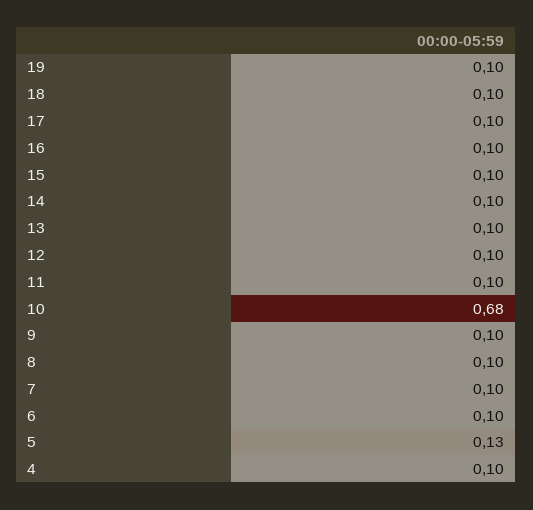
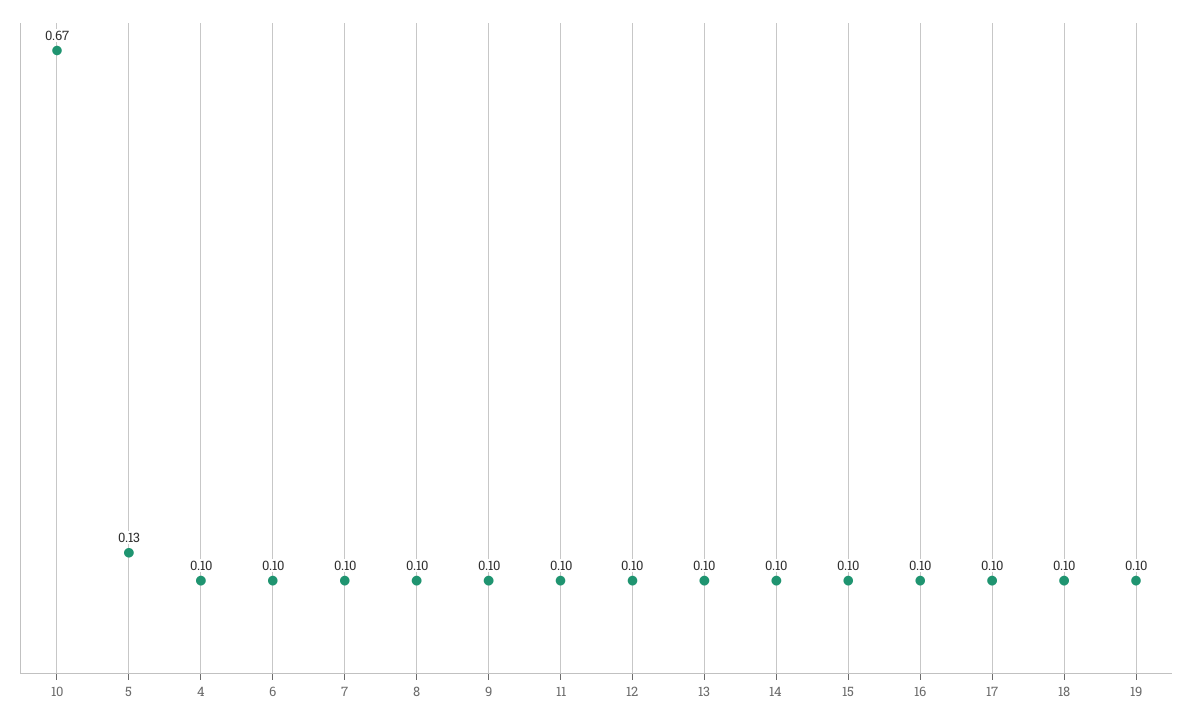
10: 0.68 -> 0.67

